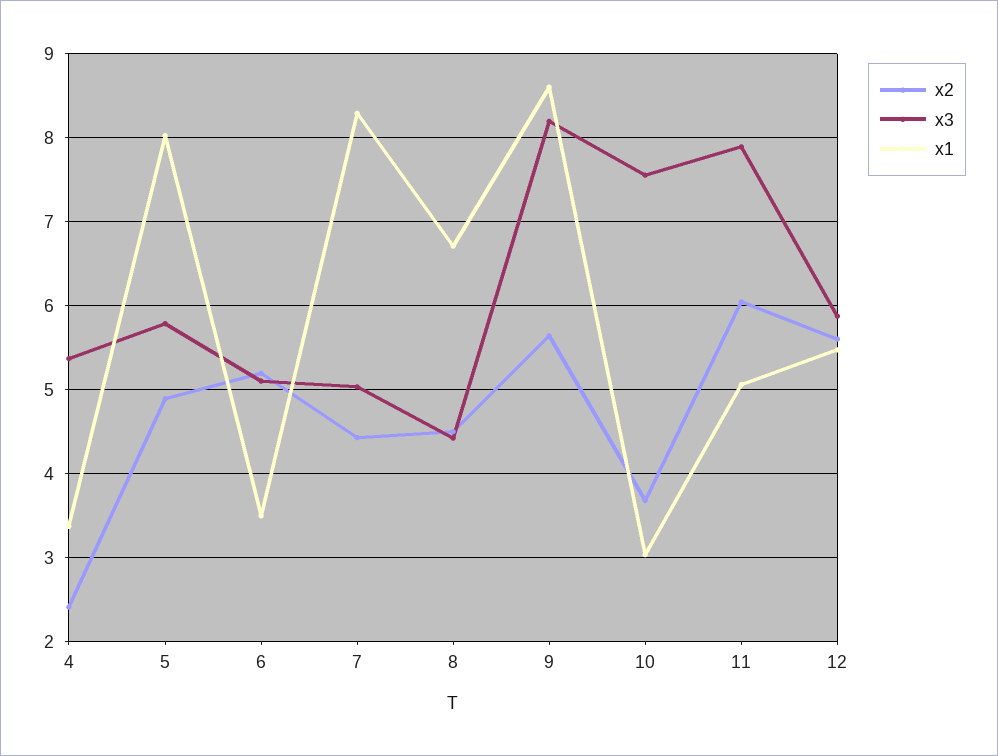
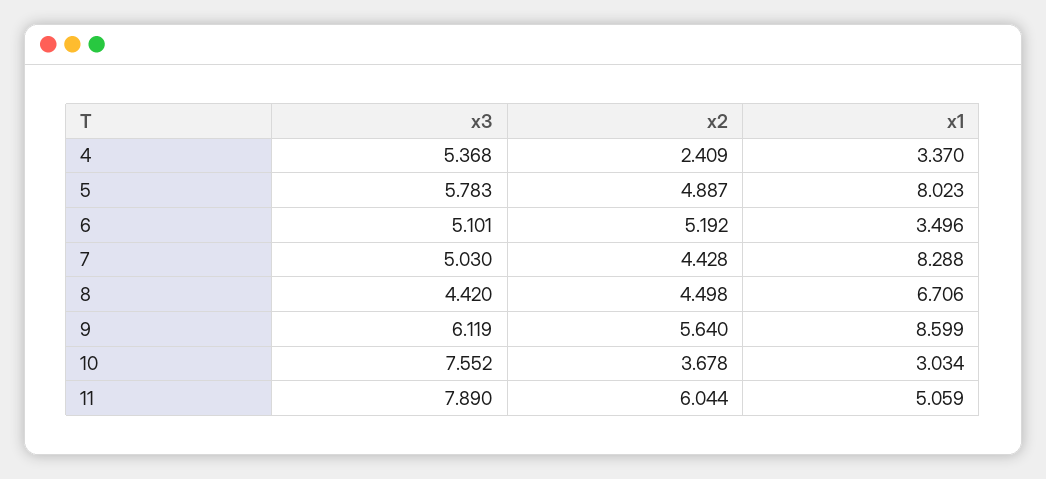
x3, 9: 8.2 -> 6.119
x2, 12: 5.6 -> none
x3, 12: 5.9 -> none
x1, 12: 5.5 -> none

